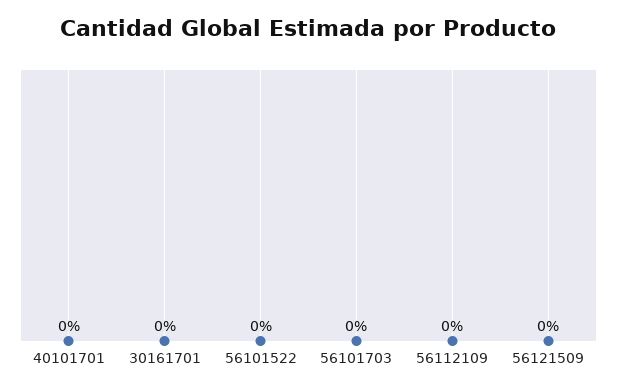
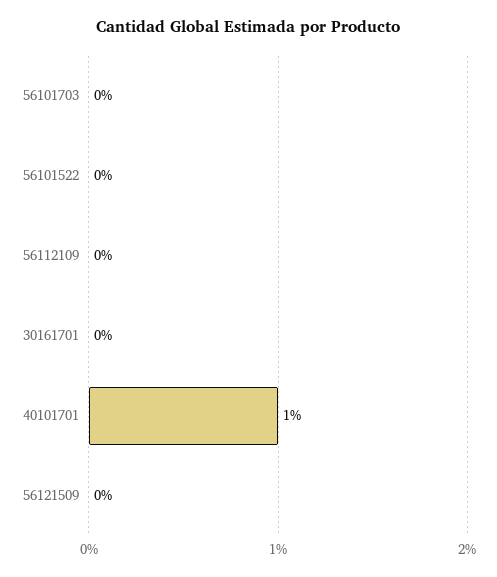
40101701: 0 -> 1

